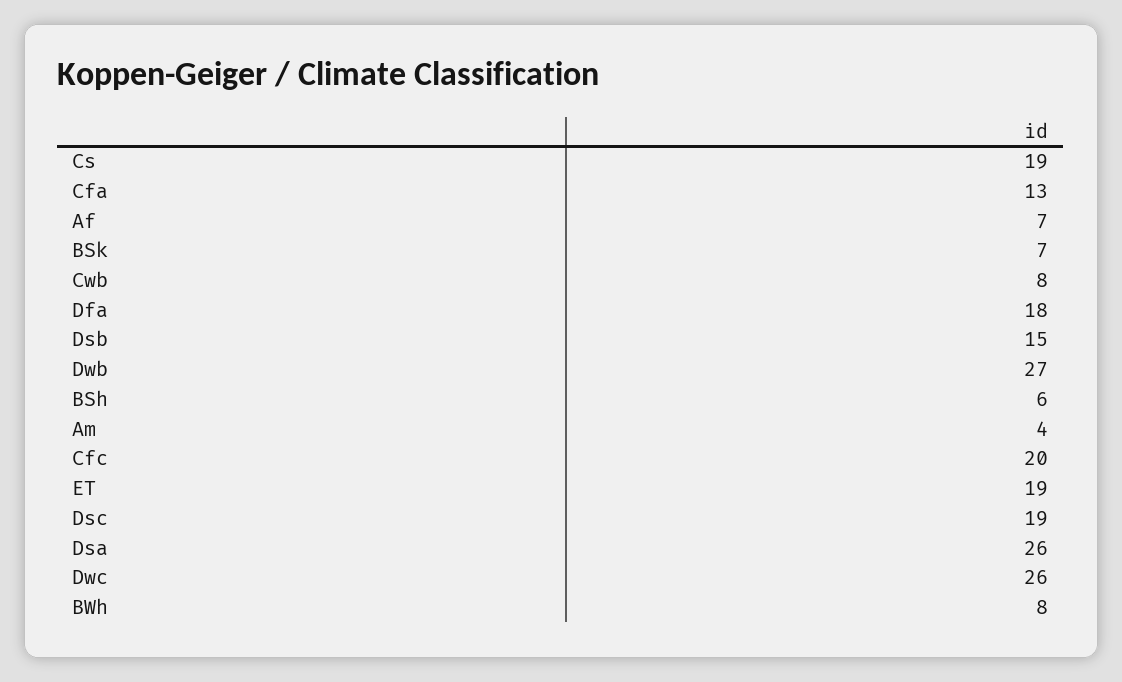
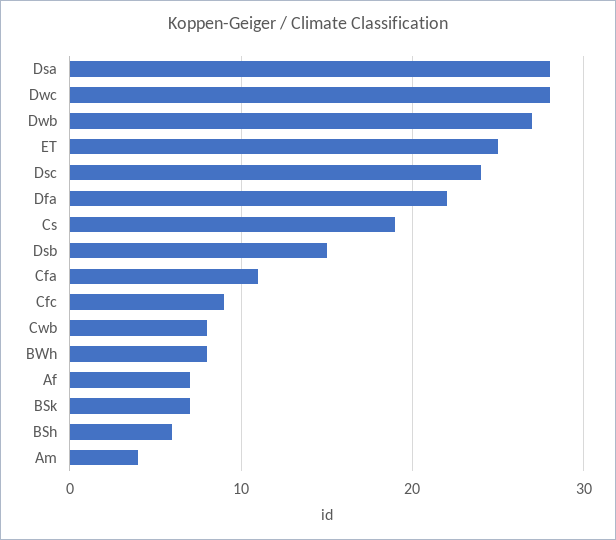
Cfa: 13 -> 11
Dfa: 18 -> 22
Cfc: 20 -> 9
ET: 19 -> 25
Dsc: 19 -> 24
Dsa: 26 -> 28
Dwc: 26 -> 28

